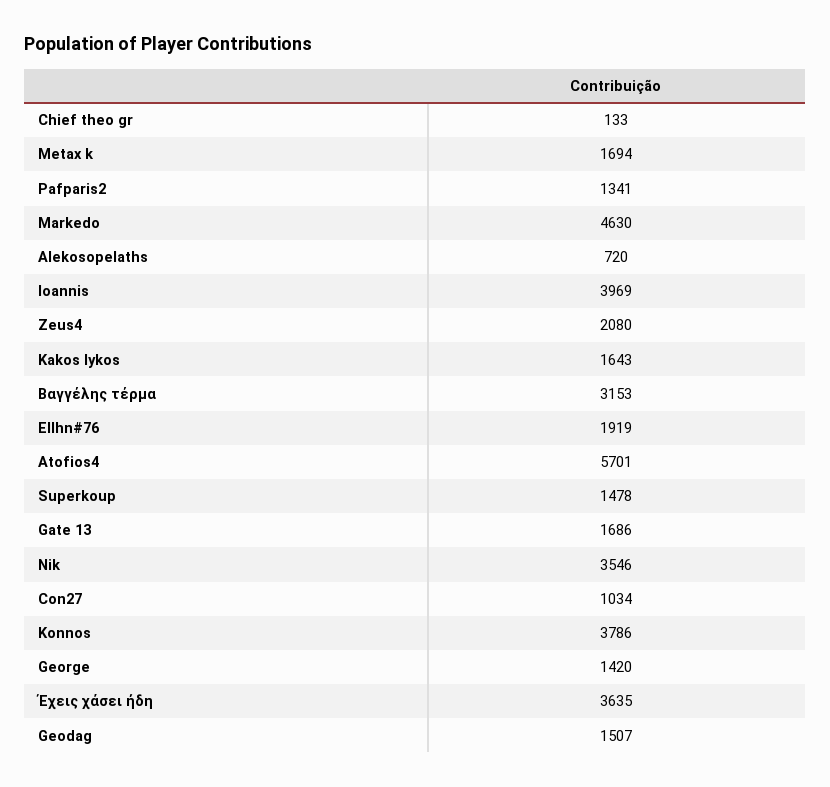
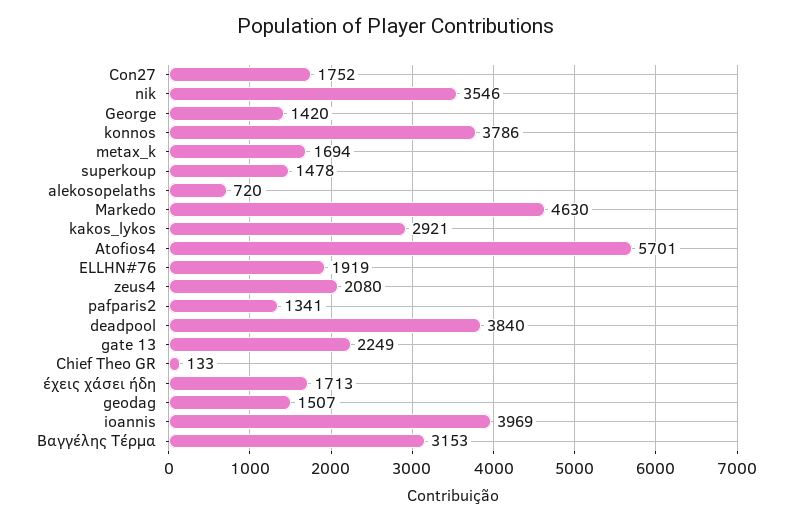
Kakos lykos: 1643 -> 2921
Gate 13: 1686 -> 2249
Con27: 1034 -> 1752
Έχεις χάσει ήδη: 3635 -> 1713
deadpool: none -> 3840

